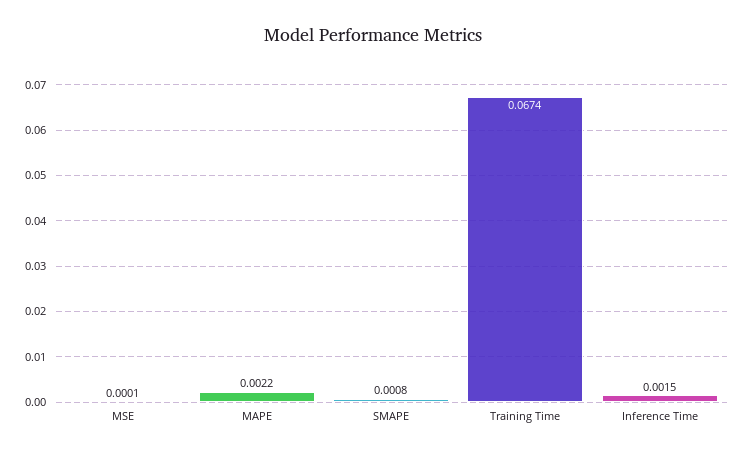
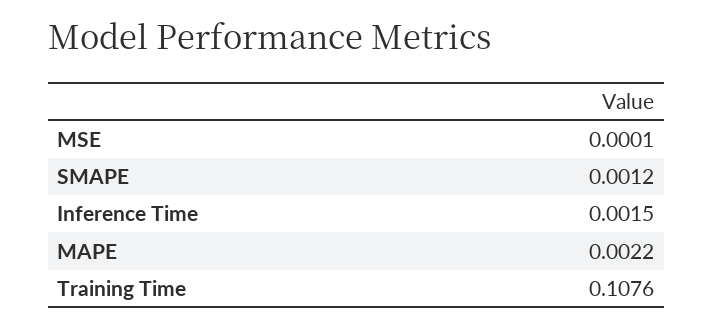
SMAPE: 0.0008 -> 0.0012
Training Time: 0.0674 -> 0.1076

